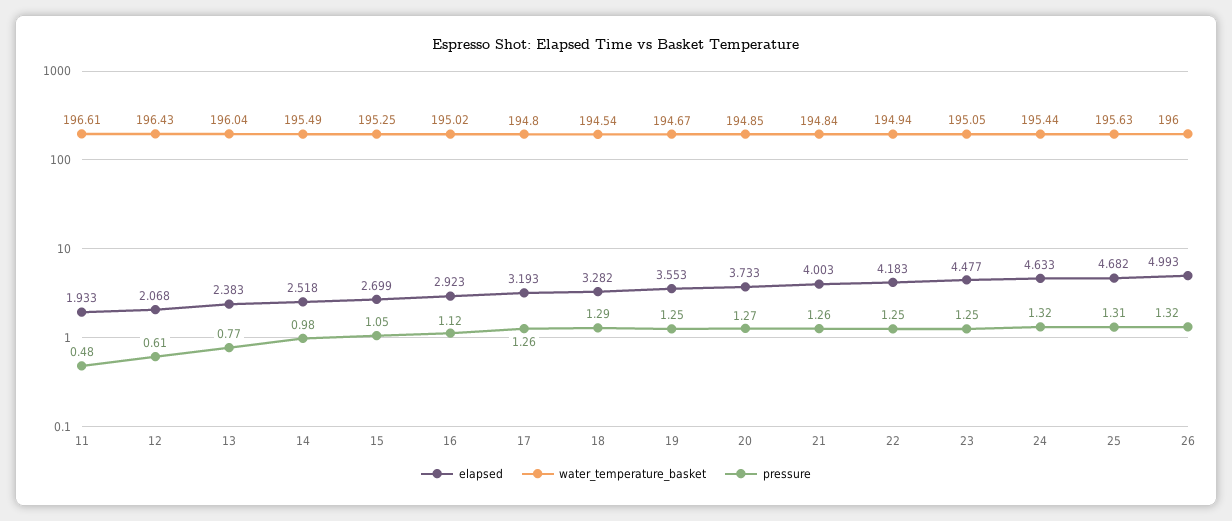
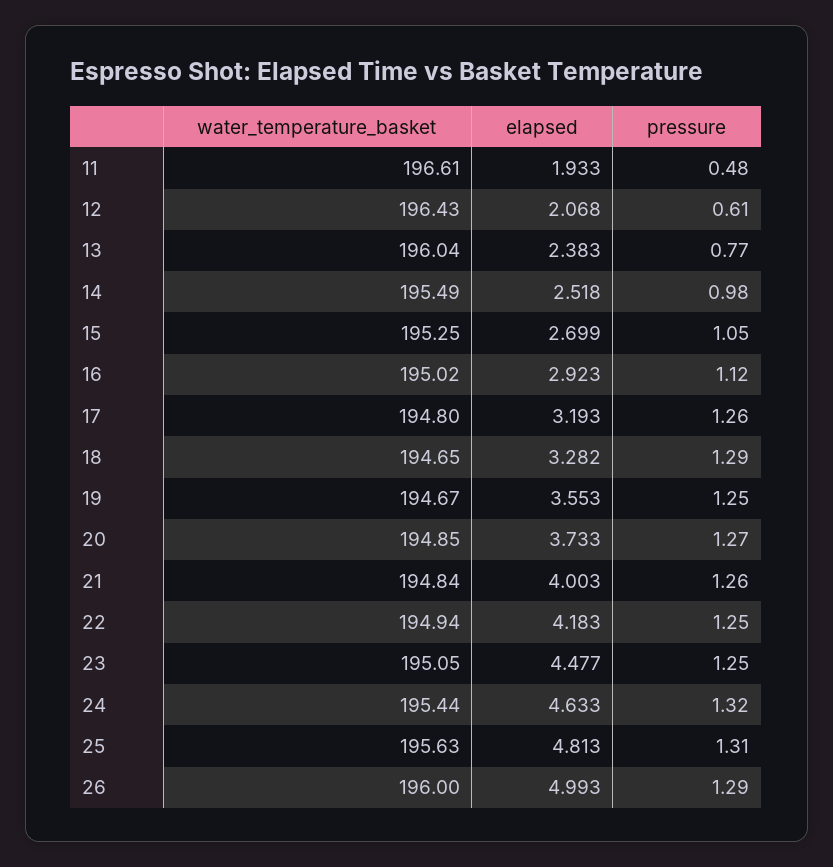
water_temperature_basket, 18: 194.54 -> 194.65
elapsed, 25: 4.682 -> 4.813
pressure, 26: 1.32 -> 1.29

